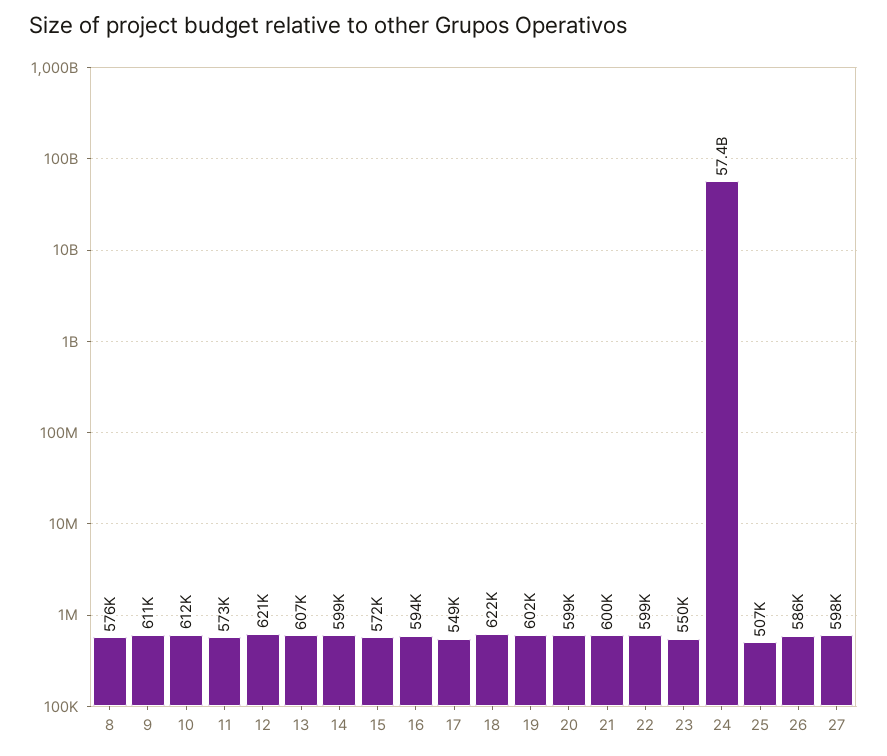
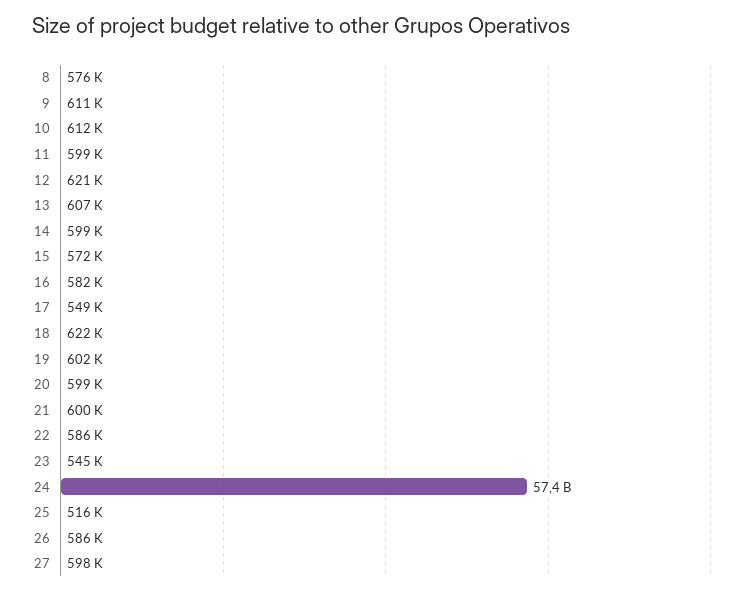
11: 573000 -> 599000
16: 594000 -> 582000
22: 599000 -> 586000
23: 550000 -> 545000
25: 507000 -> 516000

